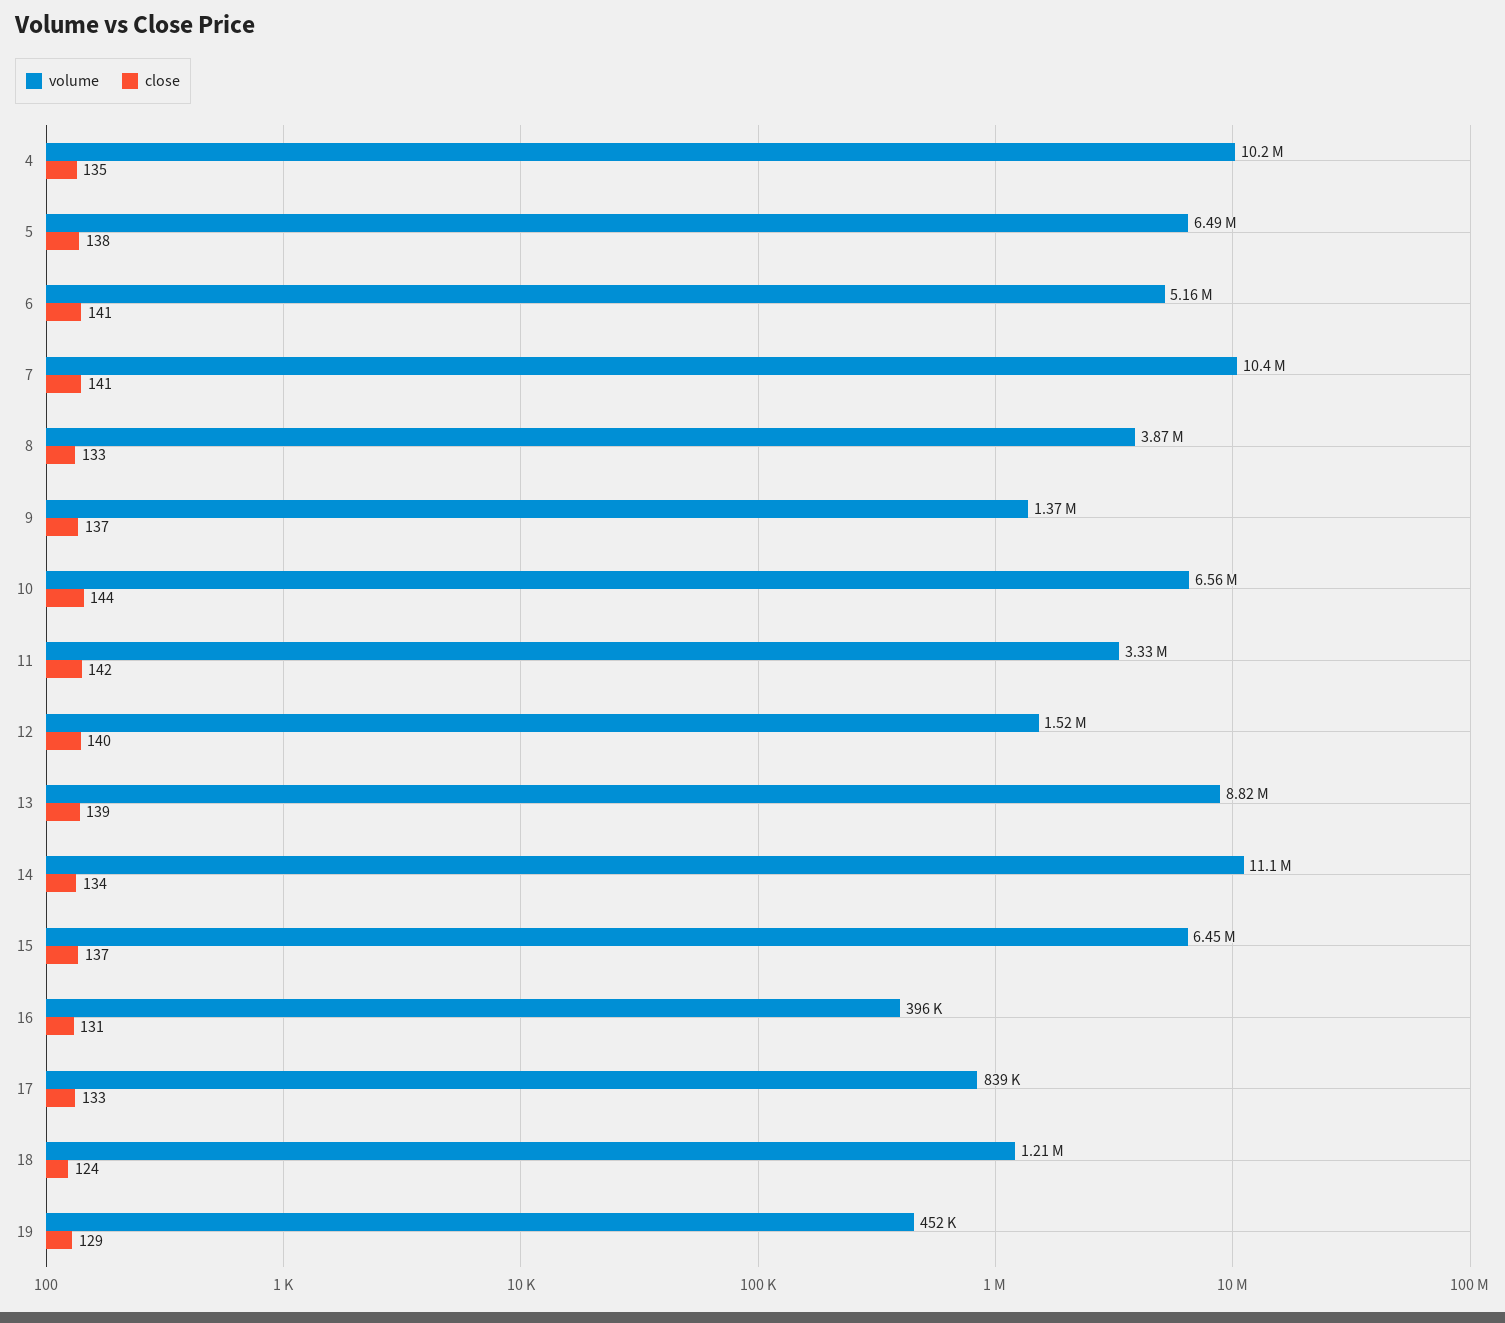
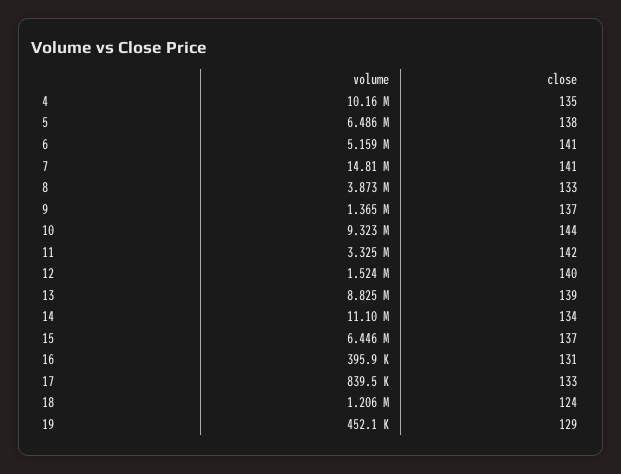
volume, 7: 10400000 -> 14810000
volume, 10: 6560000 -> 9323000

